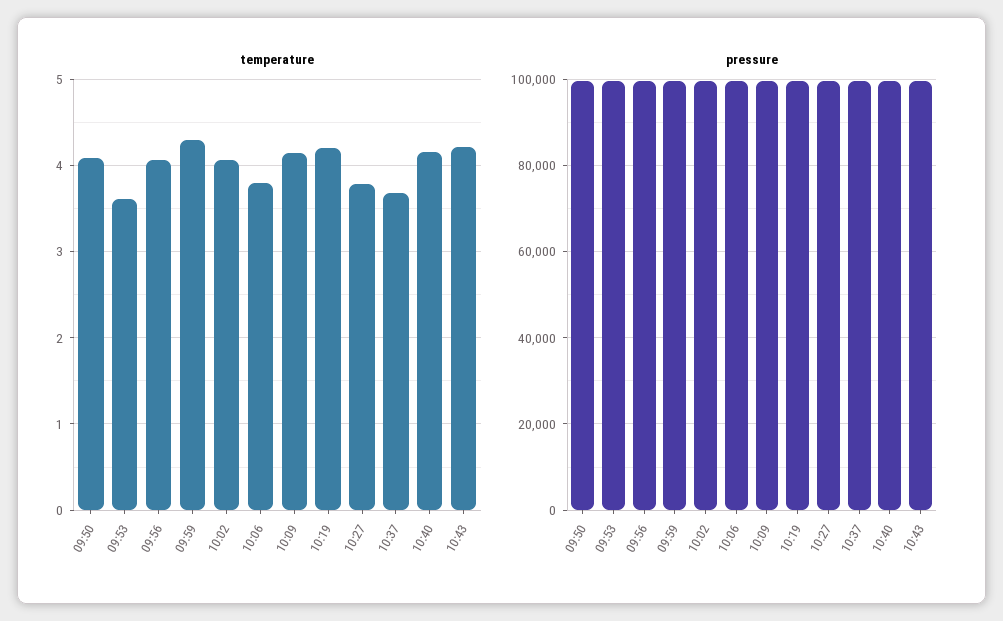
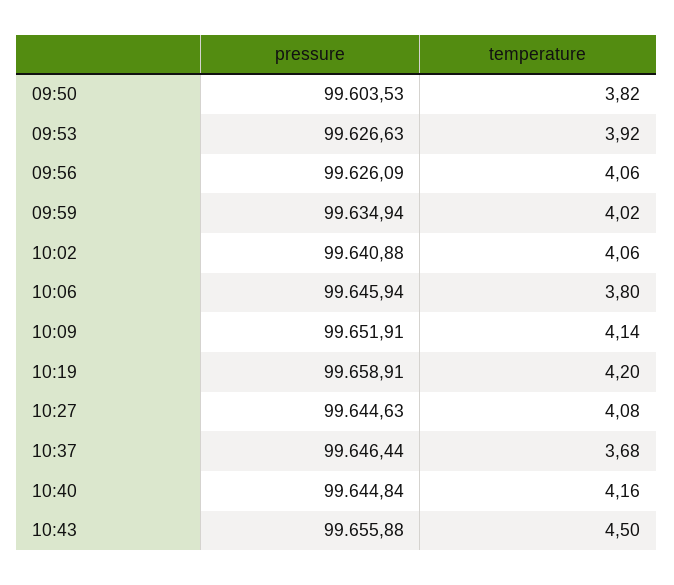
temperature, 09:50: 4.1 -> 3.82
temperature, 09:53: 3.6 -> 3.92
temperature, 09:59: 4.3 -> 4.02
temperature, 10:27: 3.8 -> 4.08
temperature, 10:43: 4.2 -> 4.5

